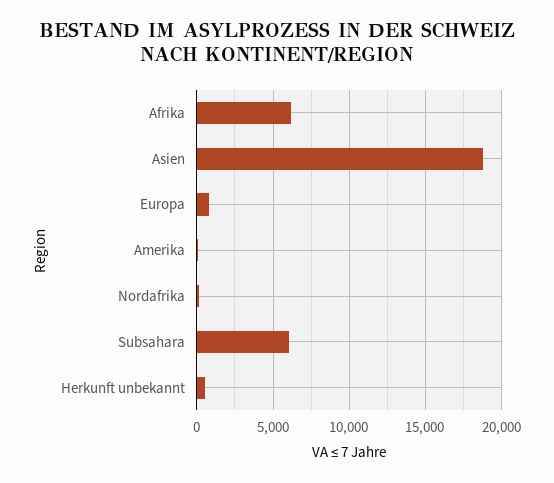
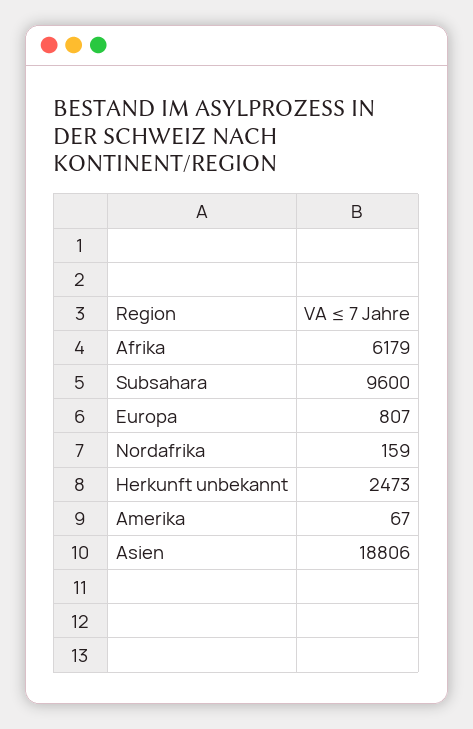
Subsahara: 6000 -> 9600
Herkunft unbekannt: 500 -> 2473

